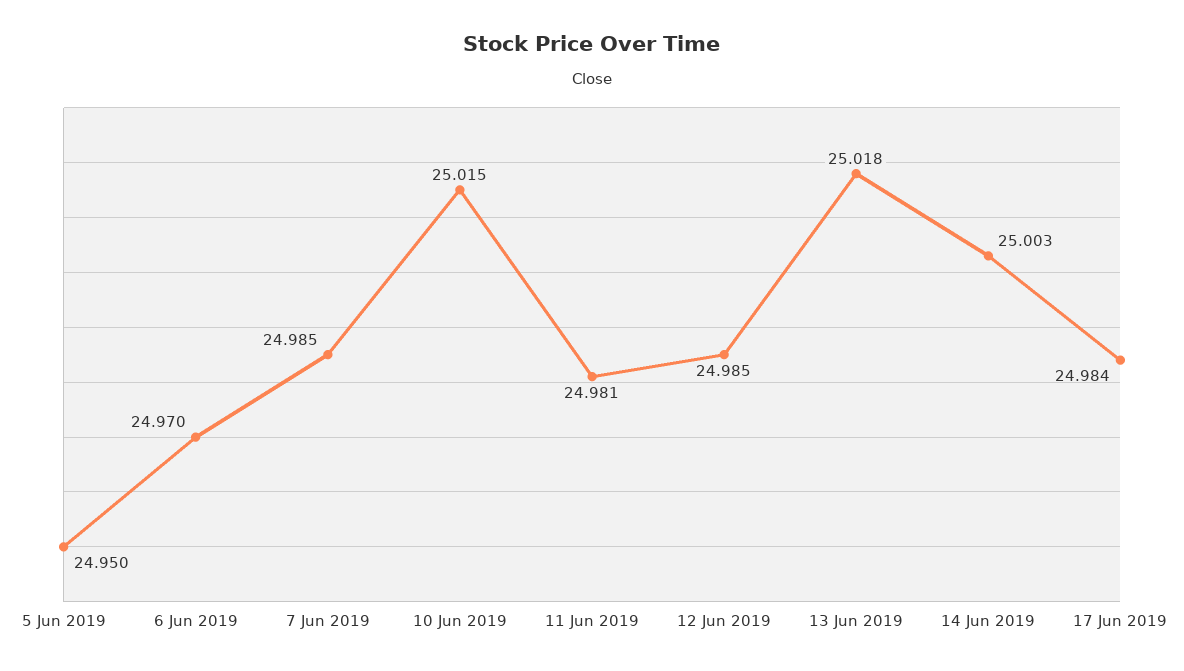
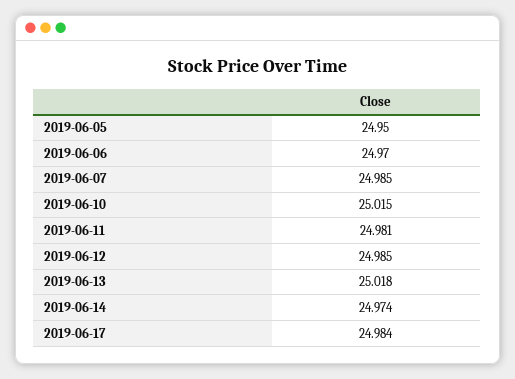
14 Jun 2019: 25.003 -> 24.974

